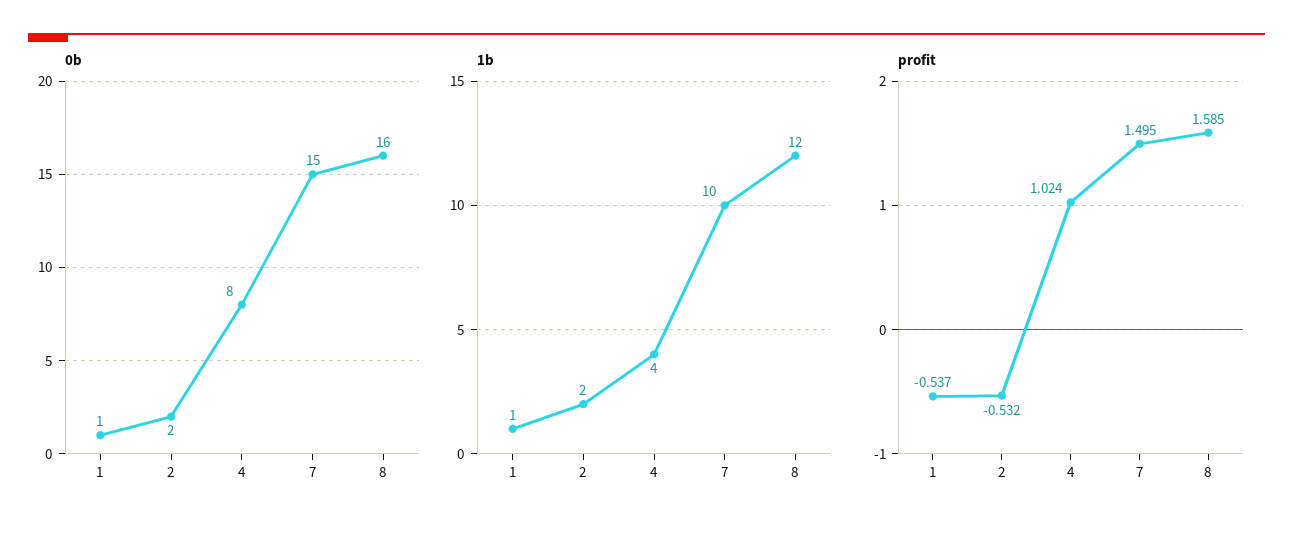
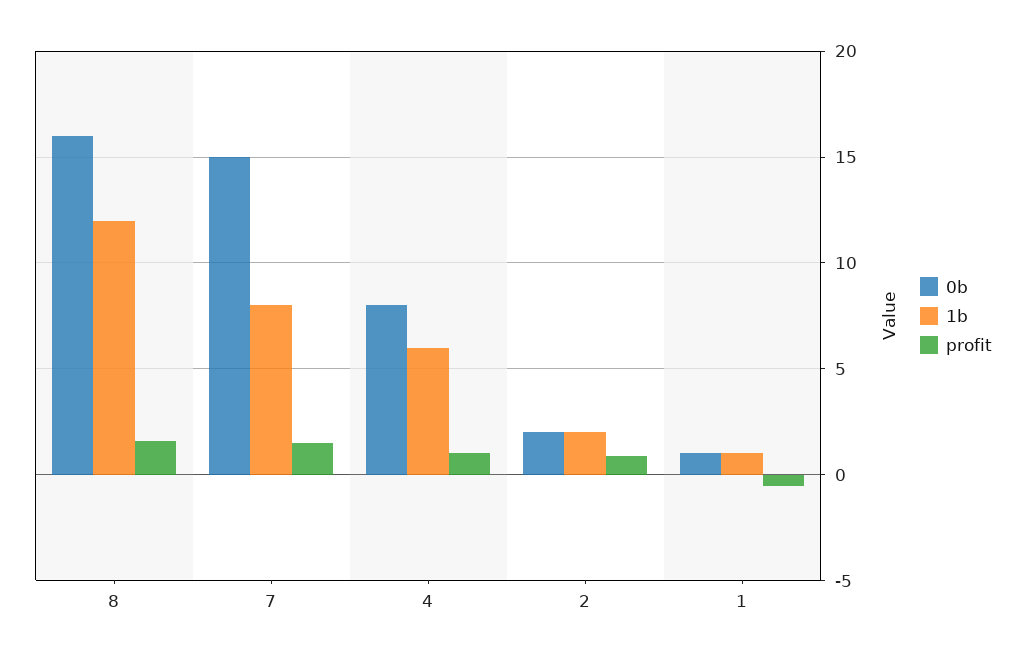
1b, 4: 4 -> 6
1b, 7: 10 -> 8
profit, 2: -0.532 -> 1

